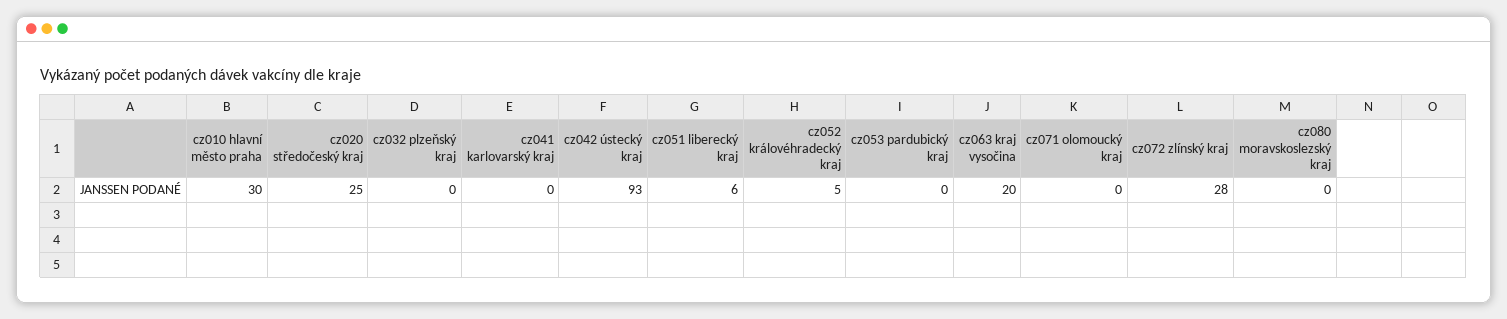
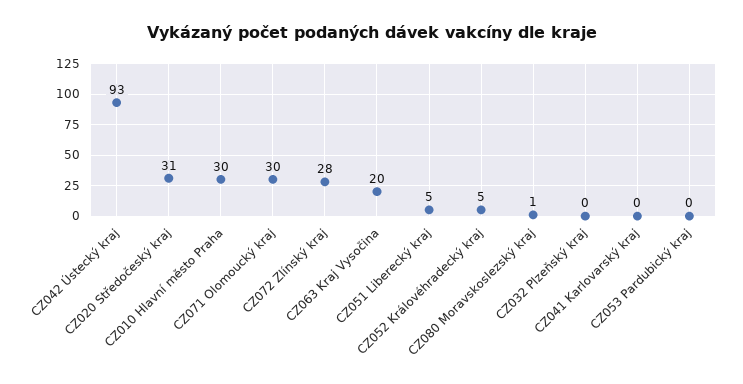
cz020 středočeský kraj: 25 -> 31
cz051 liberecký kraj: 6 -> 5
cz071 olomoucký kraj: 0 -> 30
cz080 moravskoslezský kraj: 0 -> 1

